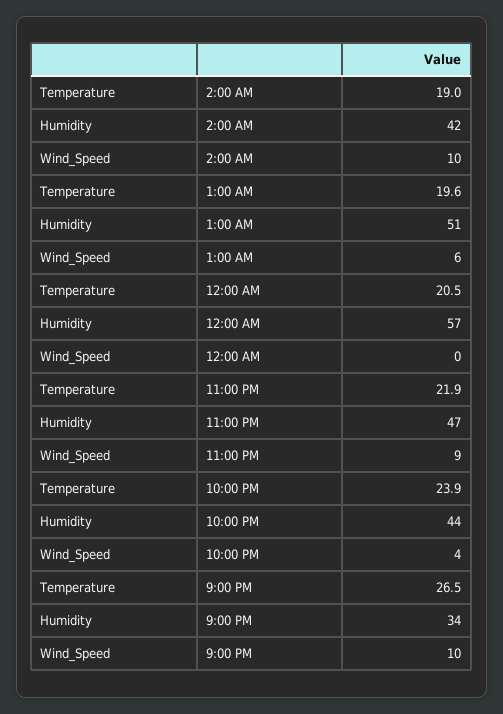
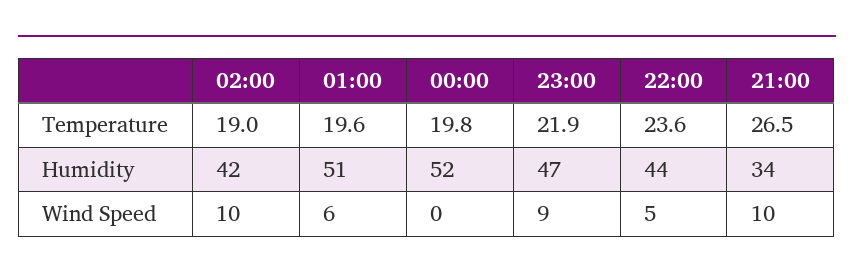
Temperature, 12:00 AM: 20.5 -> 19.8
Humidity, 12:00 AM: 57 -> 52
Temperature, 10:00 PM: 23.9 -> 23.6
Wind_Speed, 10:00 PM: 4 -> 5

